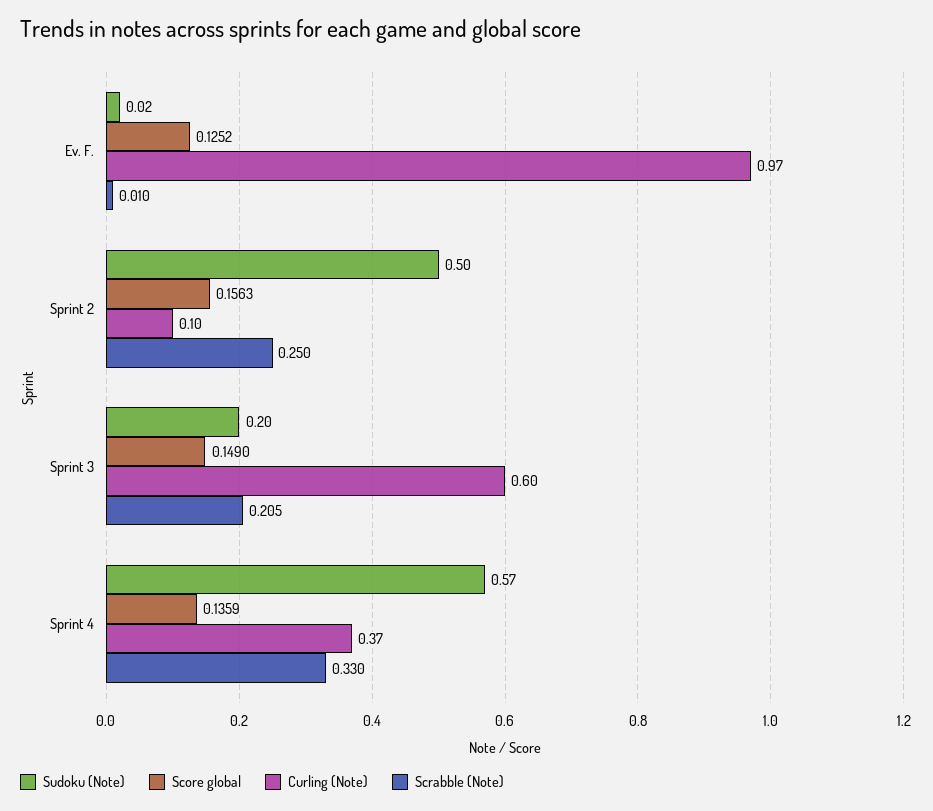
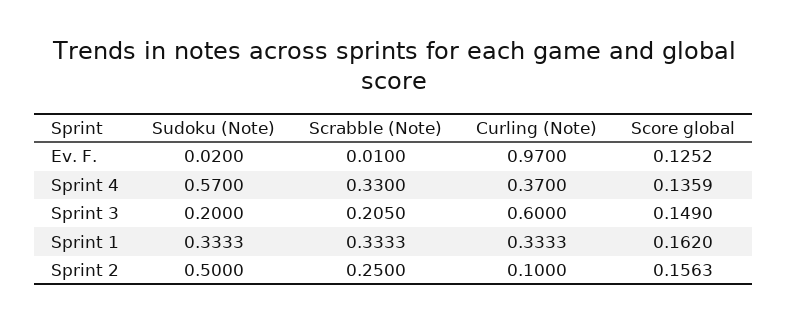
Sudoku (Note), Sprint 1: none -> 0.3333
Scrabble (Note), Sprint 1: none -> 0.3333
Curling (Note), Sprint 1: none -> 0.3333
Score global, Sprint 1: none -> 0.162

